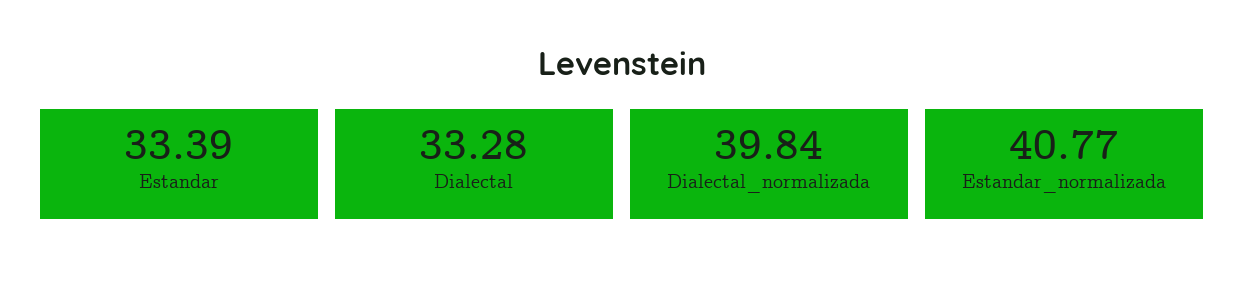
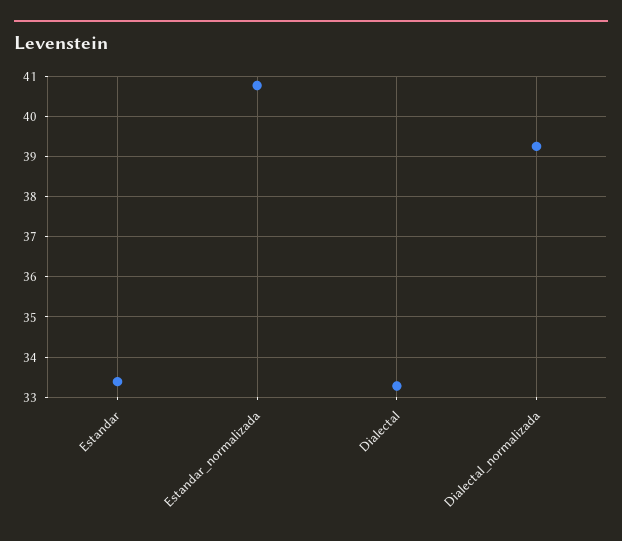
Dialectal_normalizada: 39.84 -> 39.2

